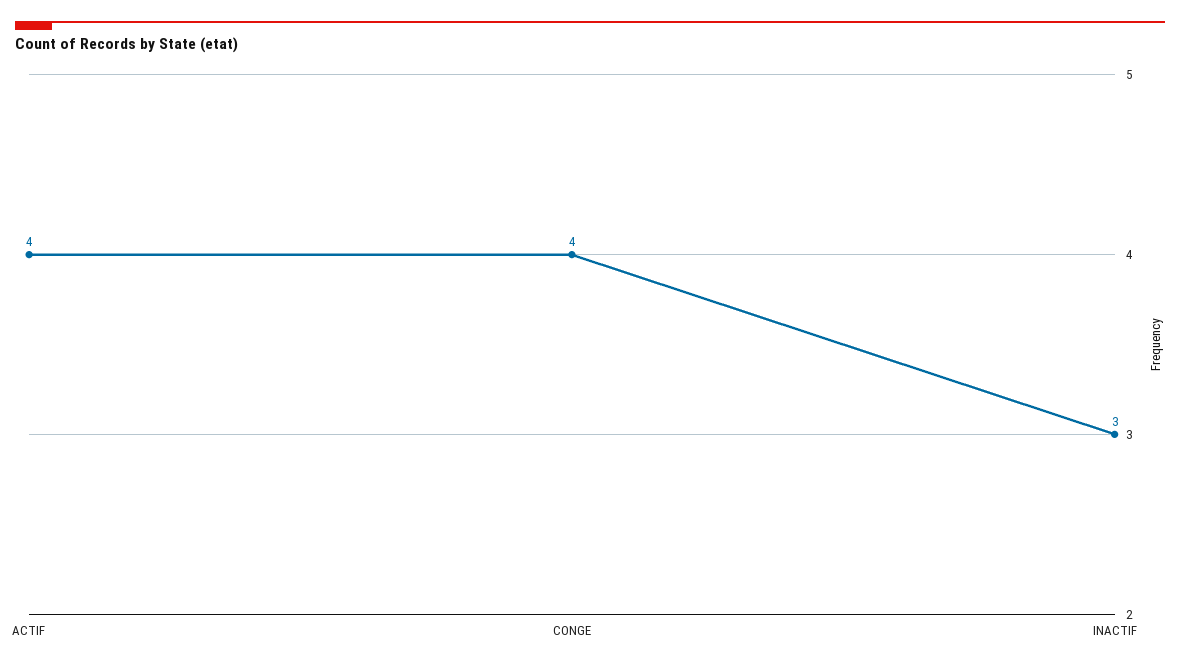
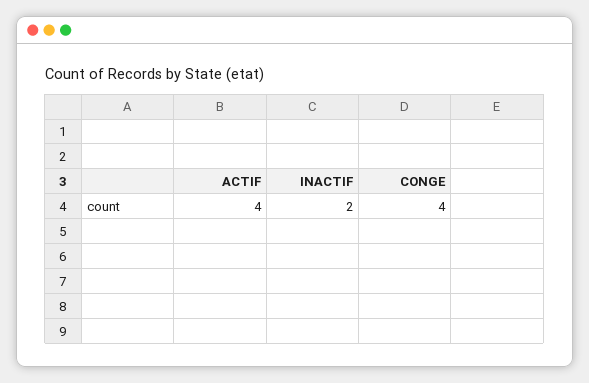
INACTIF: 3 -> 2

